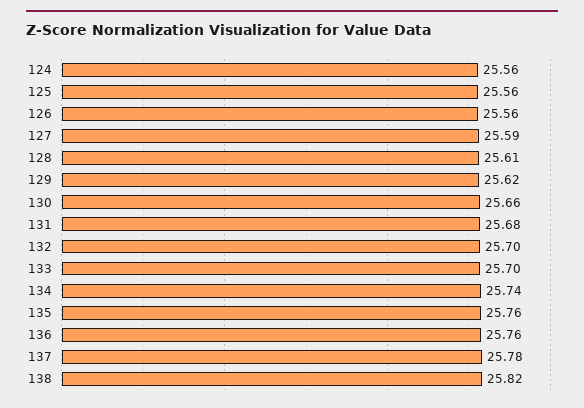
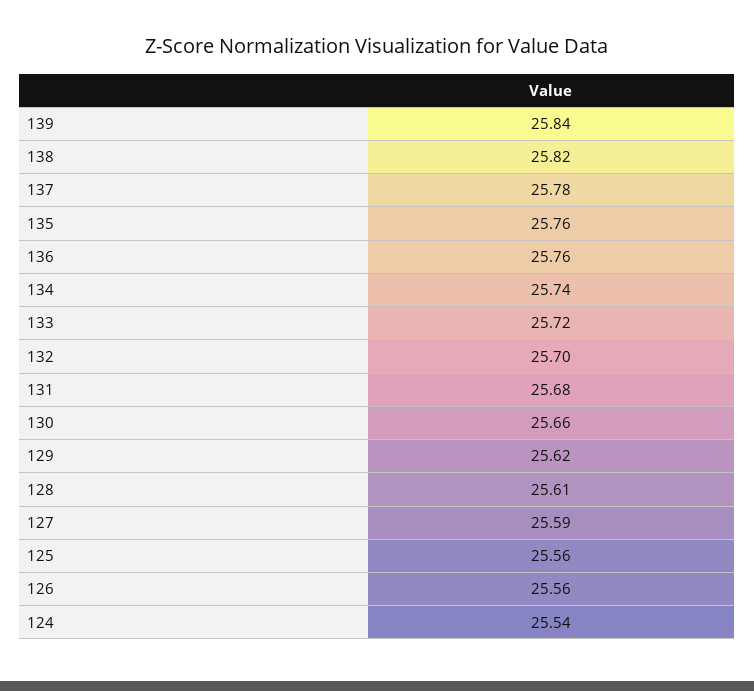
124: 25.56 -> 25.54
133: 25.7 -> 25.72
139: none -> 25.84

